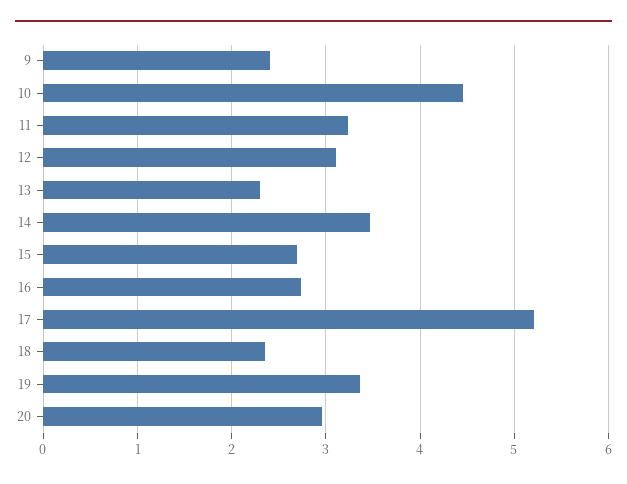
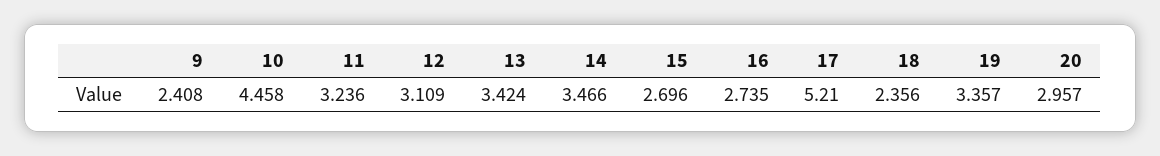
13: 2.3 -> 3.424

